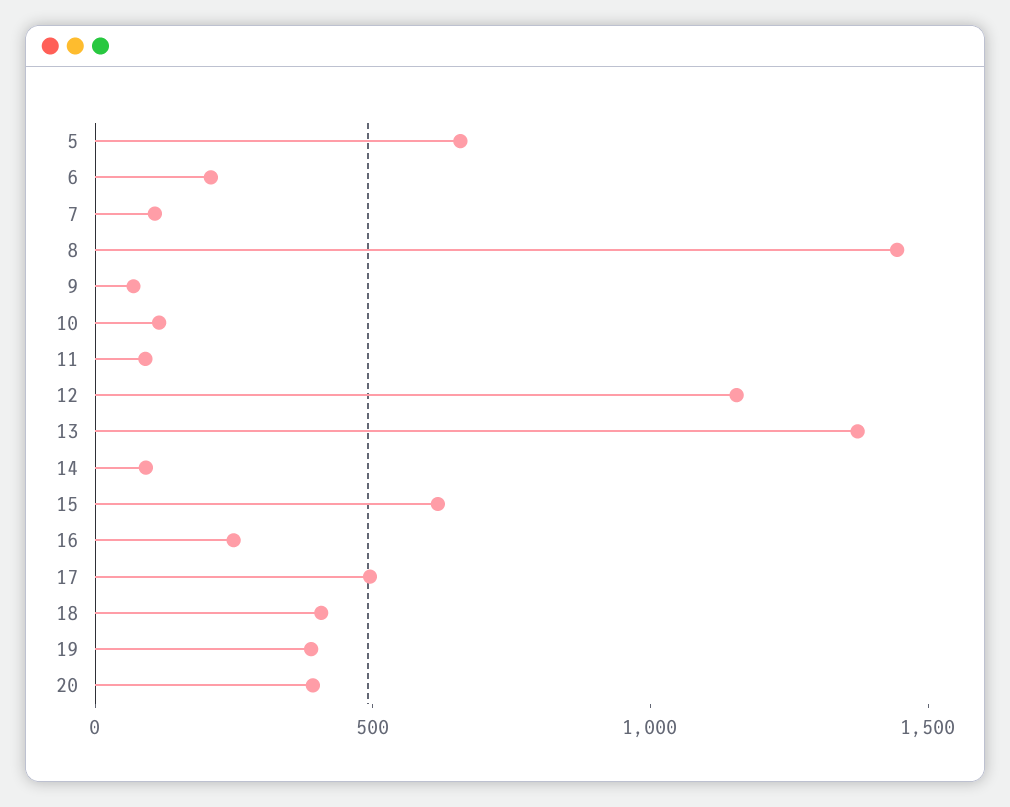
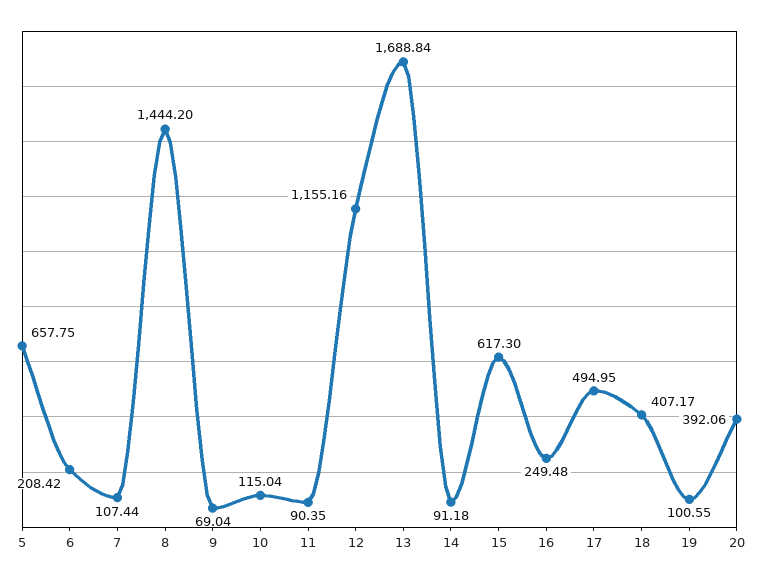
13: 1400 -> 1688.84
19: 400 -> 100.55

